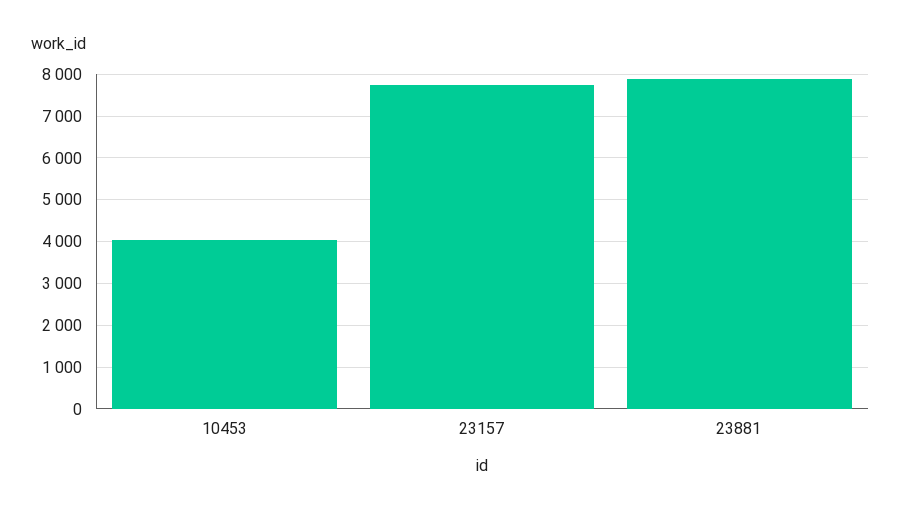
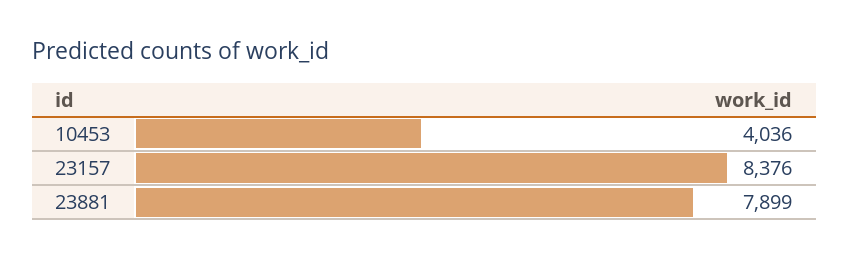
23157: 7800 -> 8376

